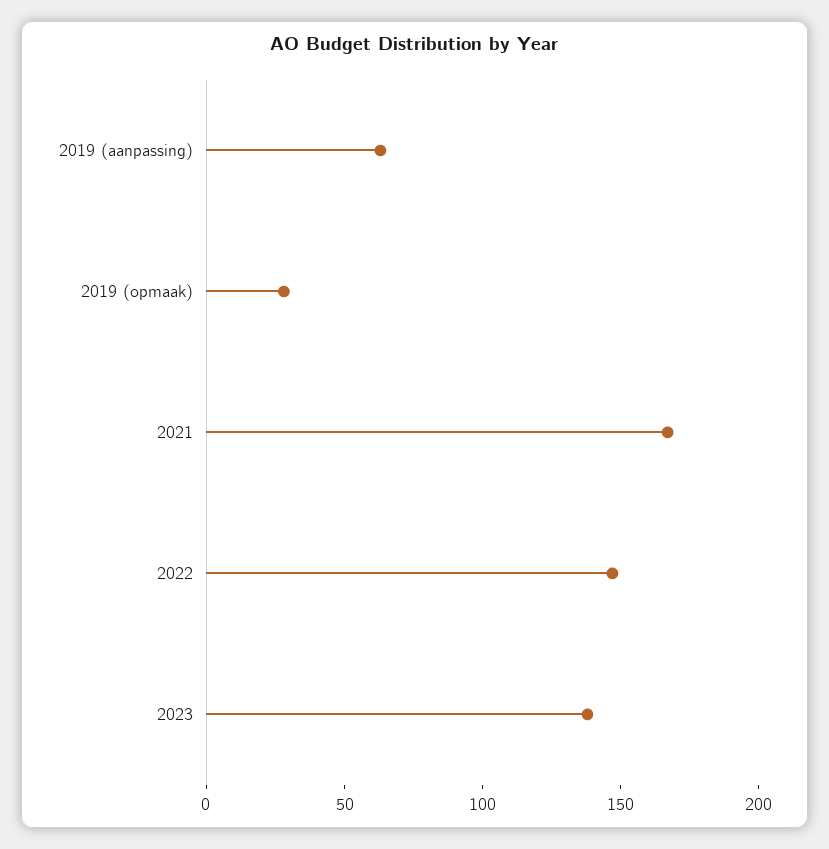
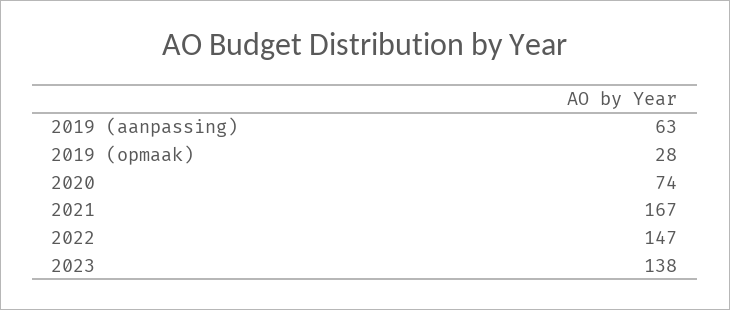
2020: none -> 74

